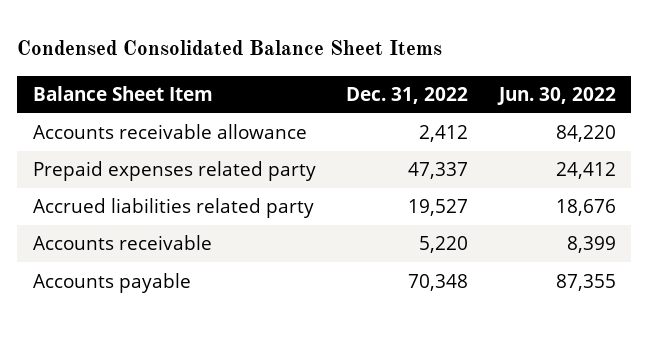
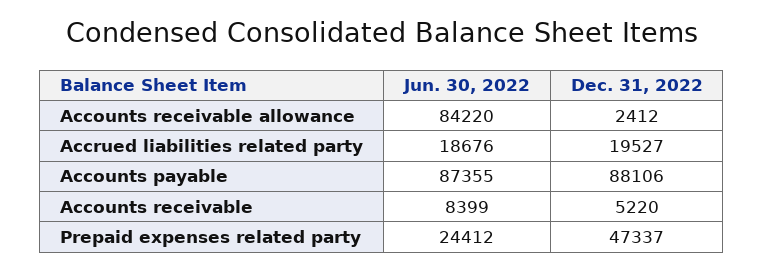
Dec. 31, 2022, Accounts payable: 70348 -> 88106

